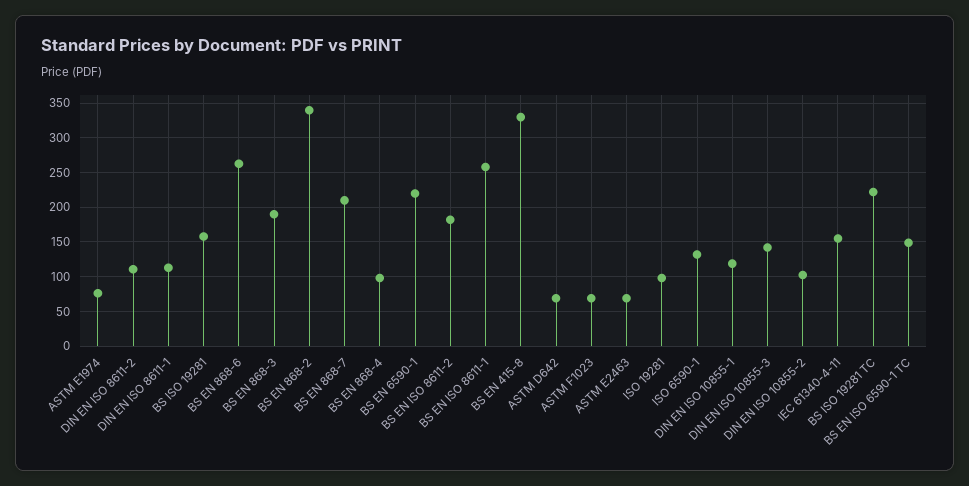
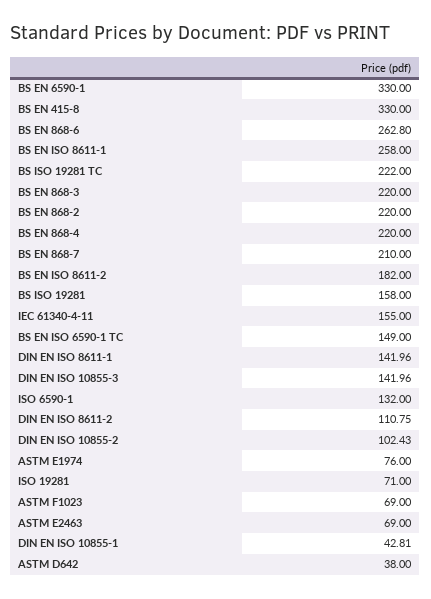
DIN EN ISO 8611-1: 110 -> 141.96
BS EN 868-3: 190 -> 220
BS EN 868-2: 340 -> 220
BS EN 868-4: 100 -> 220
BS EN 6590-1: 220 -> 330
ASTM D642: 70 -> 38
ISO 19281: 100 -> 71
DIN EN ISO 10855-1: 120 -> 42.81

